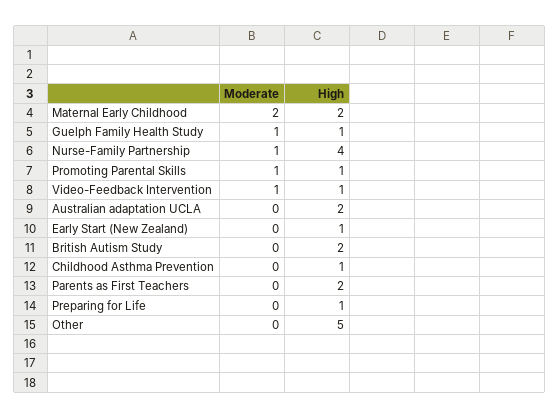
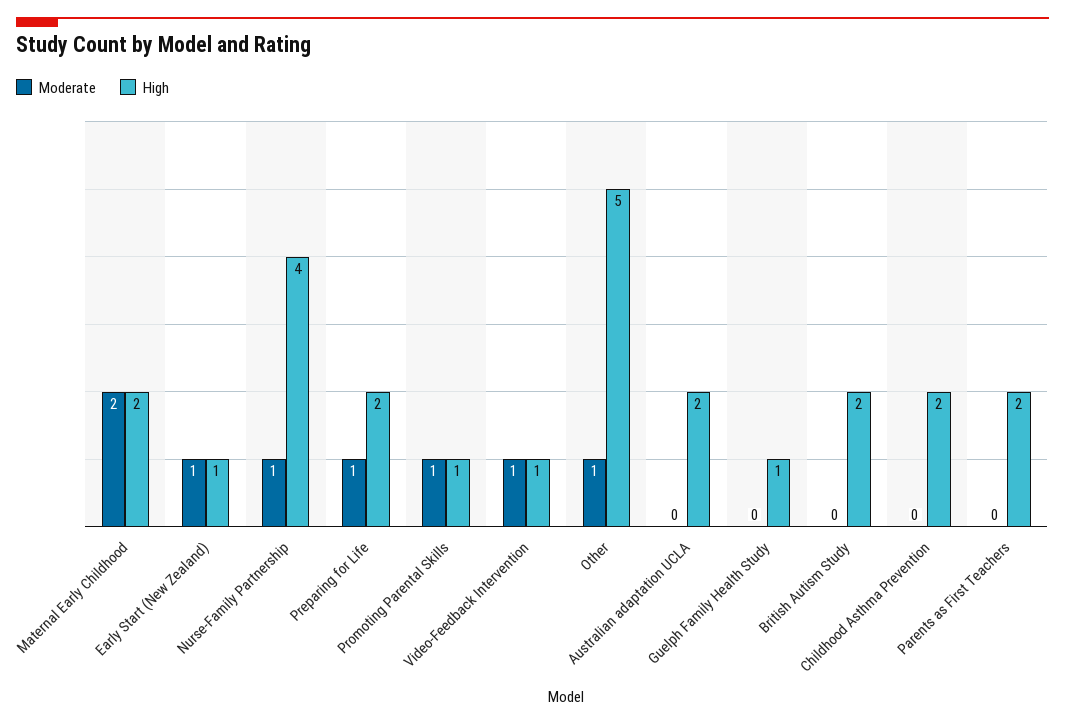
Moderate, Guelph Family Health Study: 1 -> 0
Moderate, Early Start (New Zealand): 0 -> 1
High, Childhood Asthma Prevention: 1 -> 2
Moderate, Preparing for Life: 0 -> 1
High, Preparing for Life: 1 -> 2
Moderate, Other: 0 -> 1

